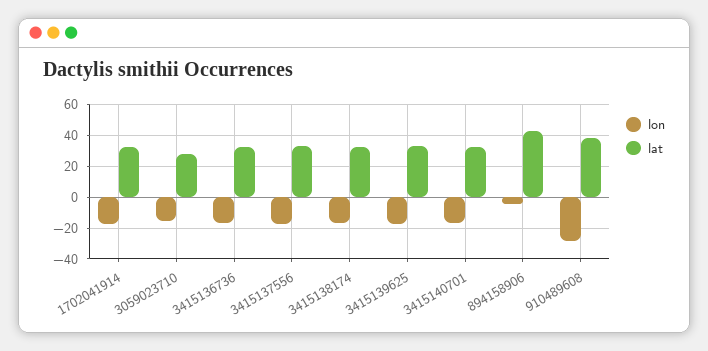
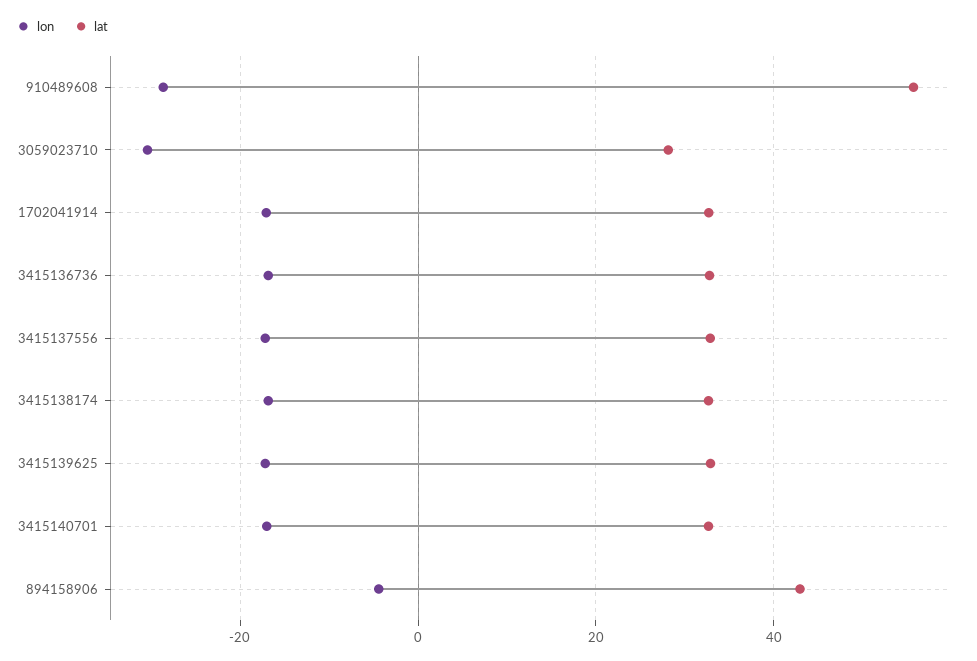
lon, 3059023710: -15 -> -30
lat, 910489608: 40 -> 56

